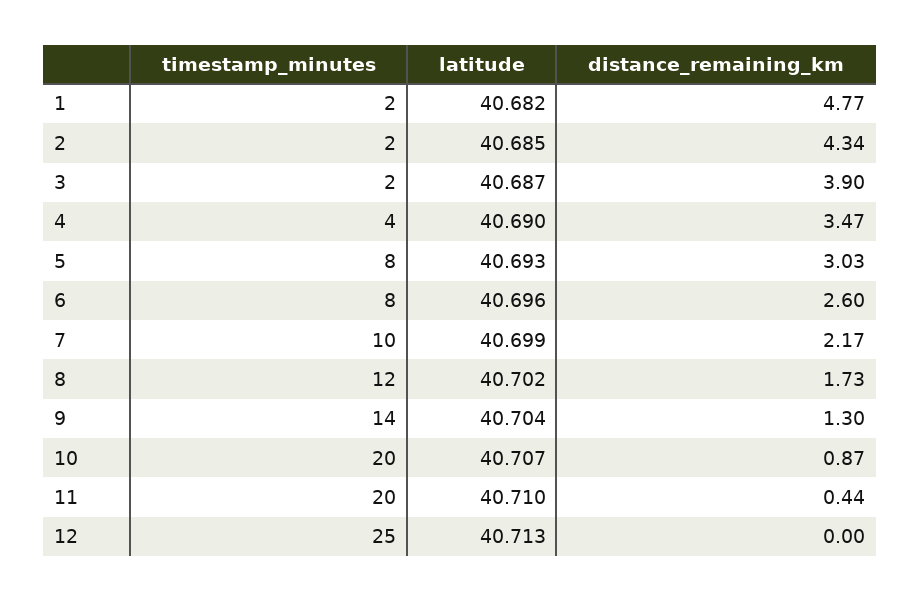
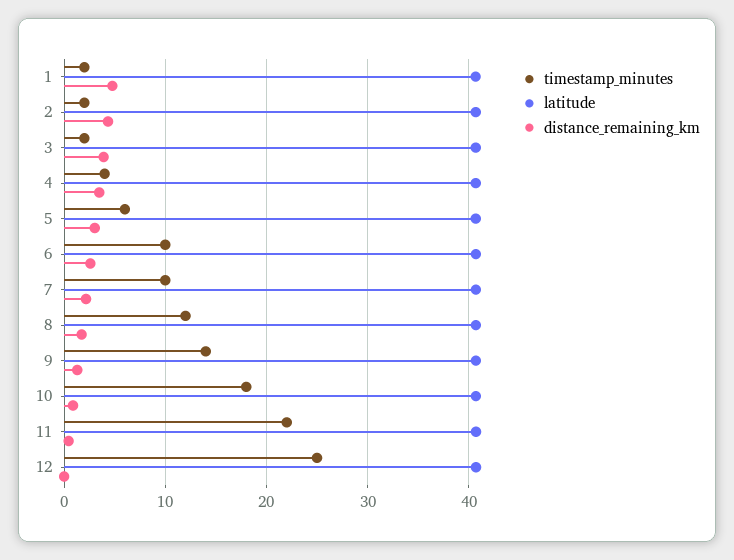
timestamp_minutes, 5: 8 -> 6
timestamp_minutes, 6: 8 -> 10
timestamp_minutes, 10: 20 -> 18
timestamp_minutes, 11: 20 -> 22

